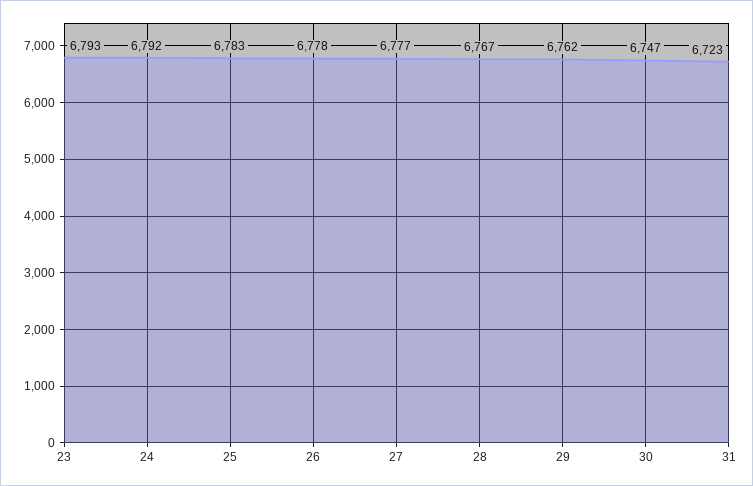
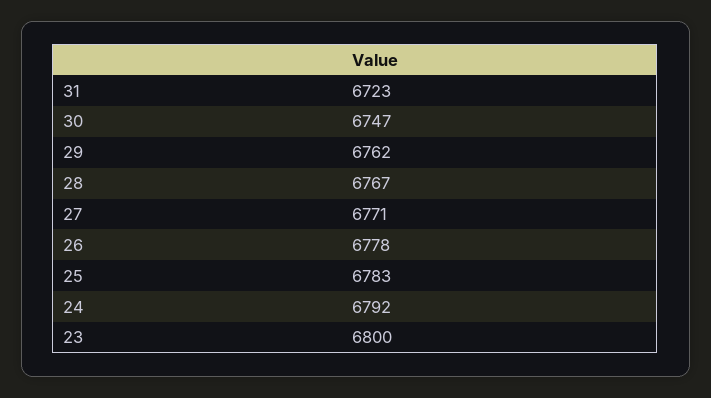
23: 6793 -> 6800
27: 6777 -> 6771

